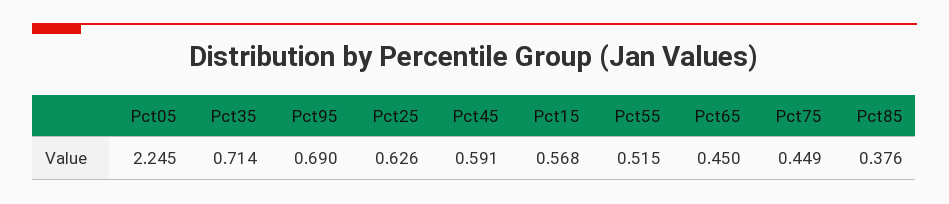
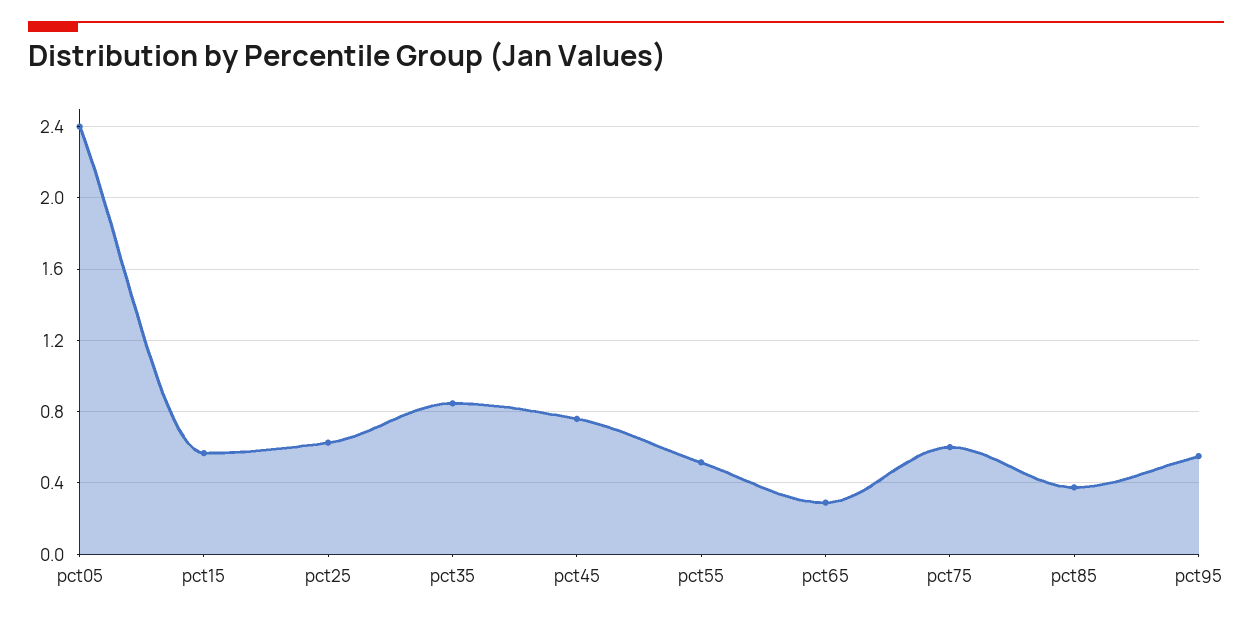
Pct05: 2.245 -> 2.4
Pct35: 0.714 -> 0.85
Pct95: 0.69 -> 0.55
Pct45: 0.591 -> 0.75
Pct65: 0.45 -> 0.3
Pct75: 0.449 -> 0.6

